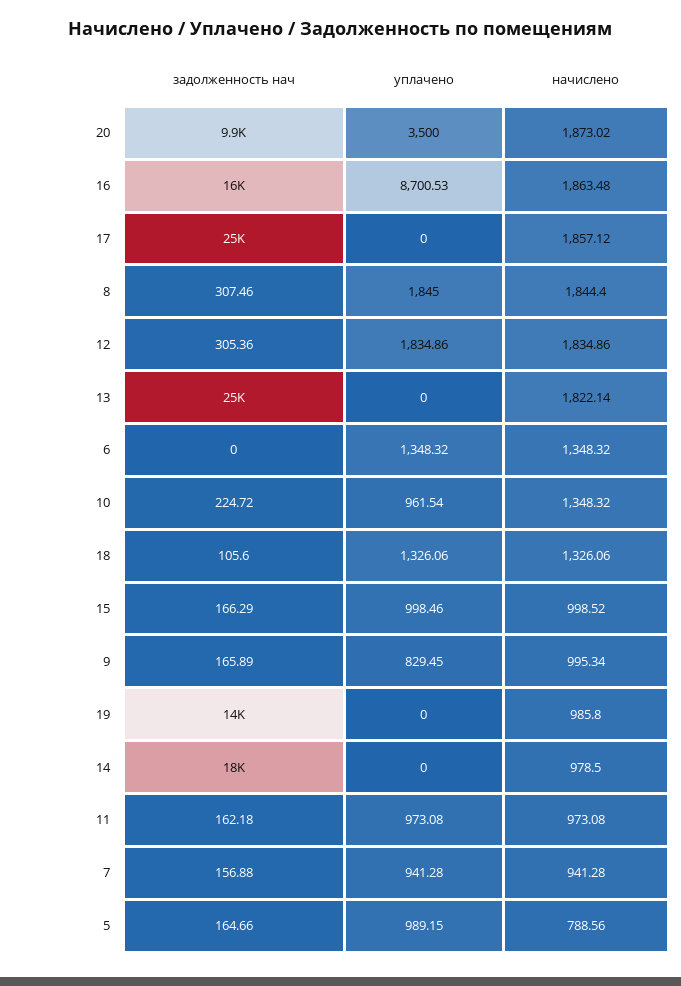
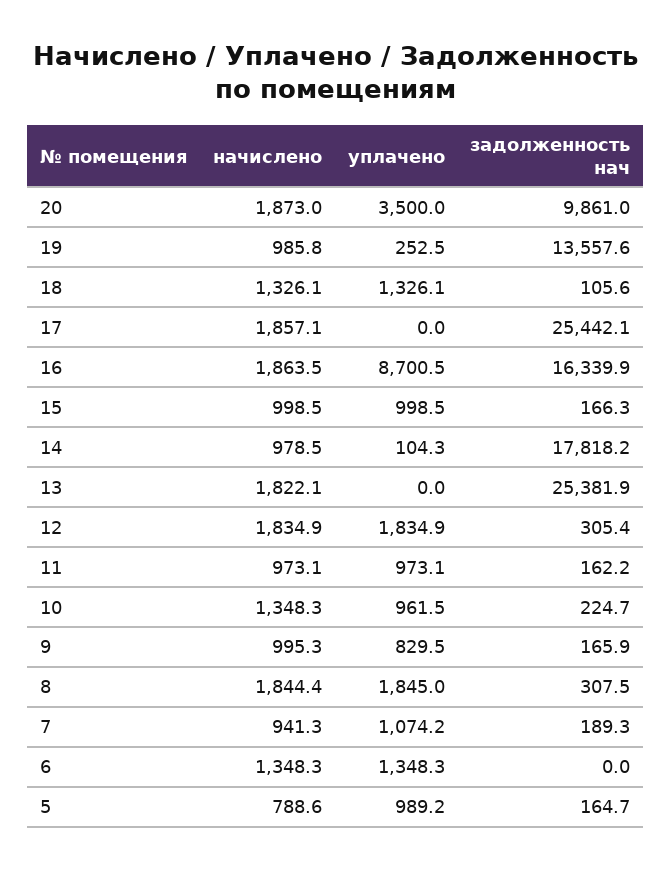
уплачено, 19: 0 -> 252.5
уплачено, 14: 0 -> 104.3
задолженность нач, 7: 156.88 -> 189.3
уплачено, 7: 941.28 -> 1074.2

